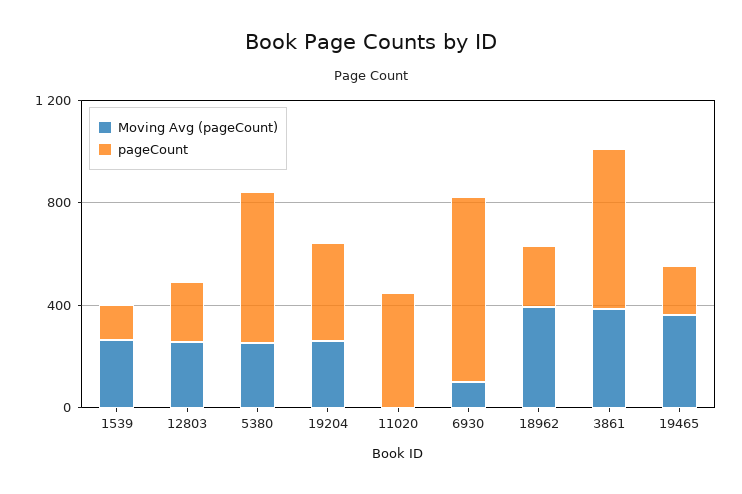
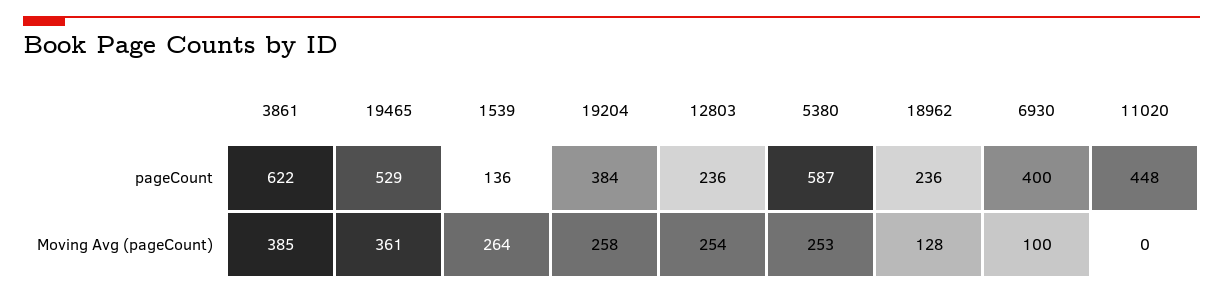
pageCount, 6930: 700 -> 400
Moving Avg (pageCount), 18962: 400 -> 128
pageCount, 19465: 200 -> 529

